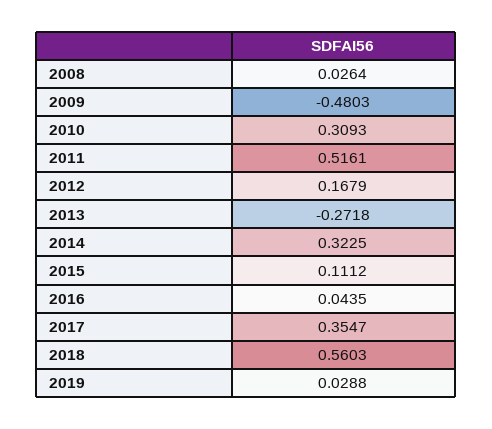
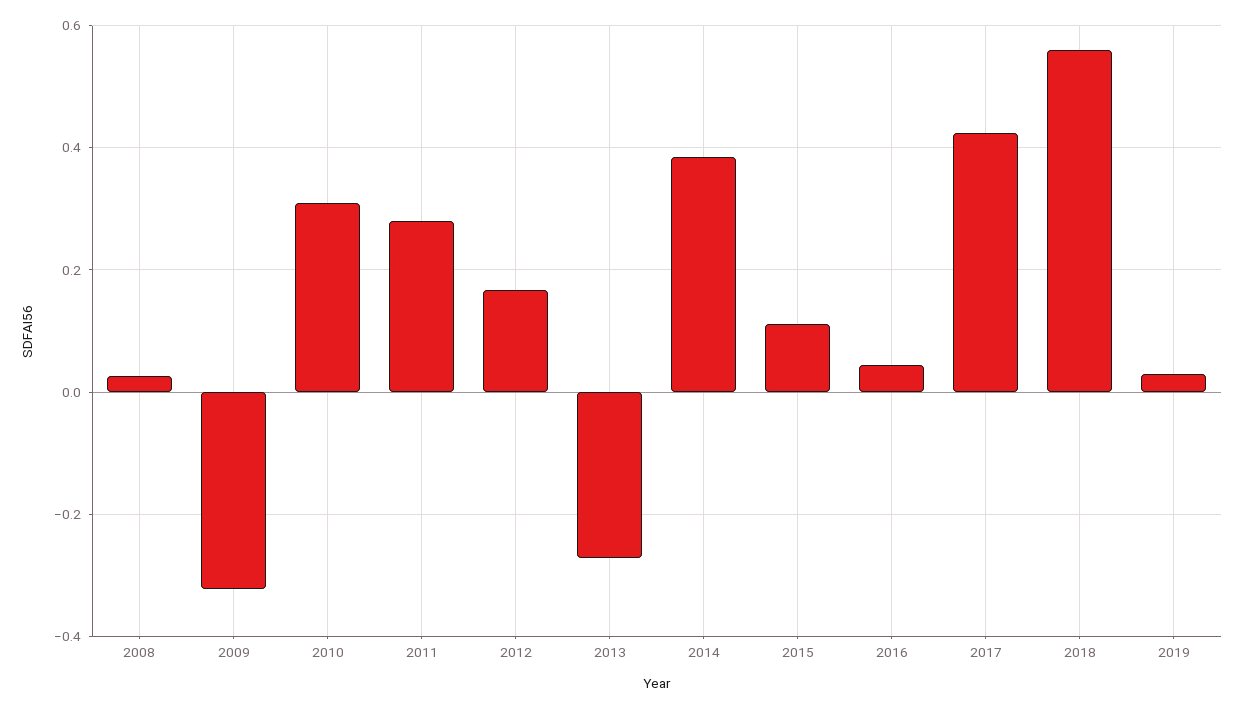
2009: -0.4803 -> -0.32
2011: 0.5161 -> 0.28
2014: 0.3225 -> 0.38
2017: 0.3547 -> 0.42

